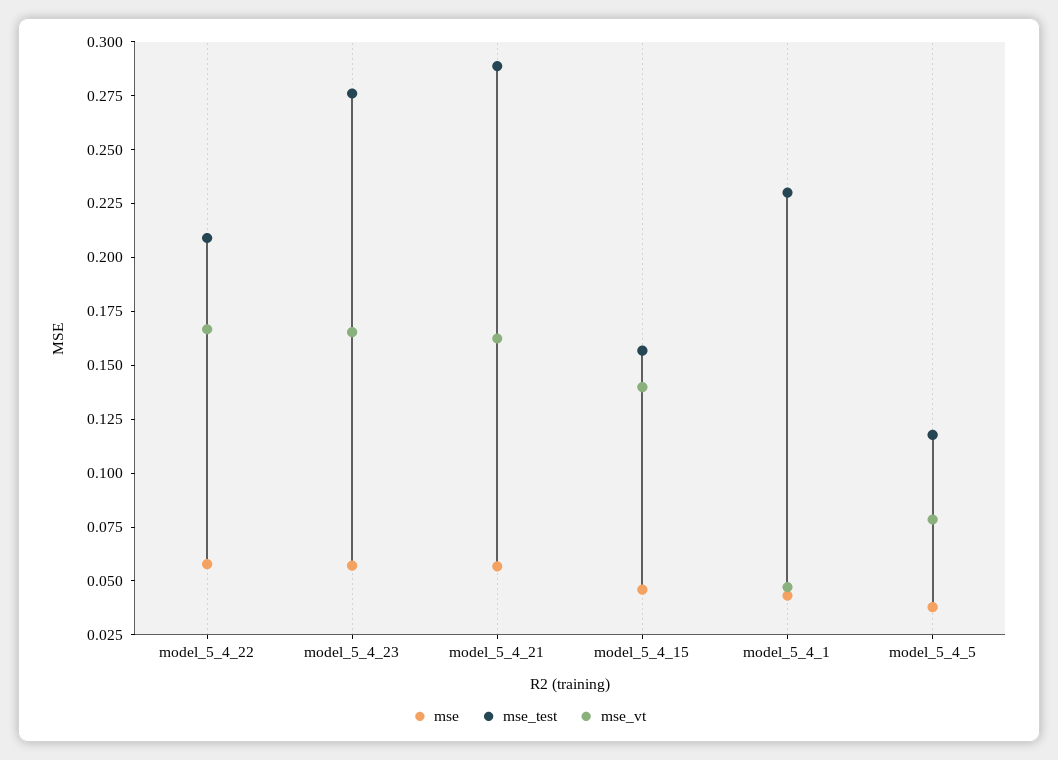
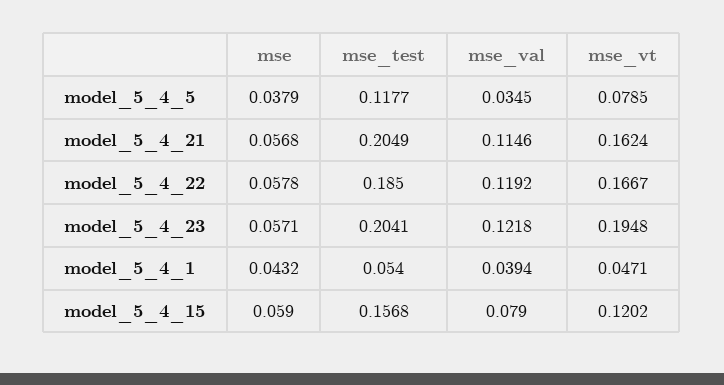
mse_test, model_5_4_22: 0.21 -> 0.185
mse_test, model_5_4_23: 0.275 -> 0.2041
mse_vt, model_5_4_23: 0.165 -> 0.1948
mse_test, model_5_4_21: 0.29 -> 0.2049
mse, model_5_4_15: 0.045 -> 0.059
mse_vt, model_5_4_15: 0.14 -> 0.1202
mse_test, model_5_4_1: 0.23 -> 0.054
mse_val, model_5_4_5: none -> 0.0345
mse_val, model_5_4_21: none -> 0.1146
mse_val, model_5_4_22: none -> 0.1192
mse_val, model_5_4_23: none -> 0.1218
mse_val, model_5_4_1: none -> 0.0394
mse_val, model_5_4_15: none -> 0.079

